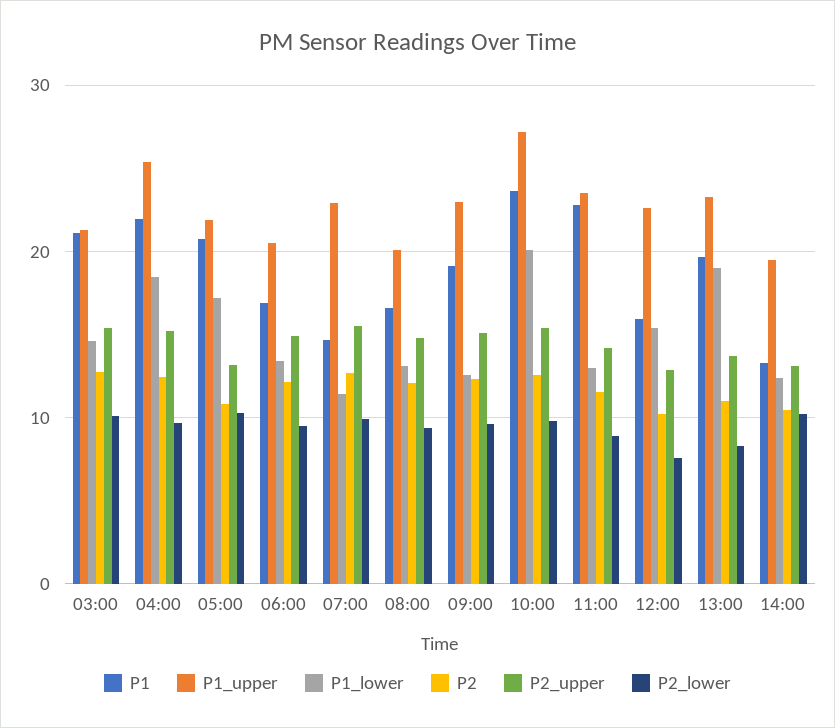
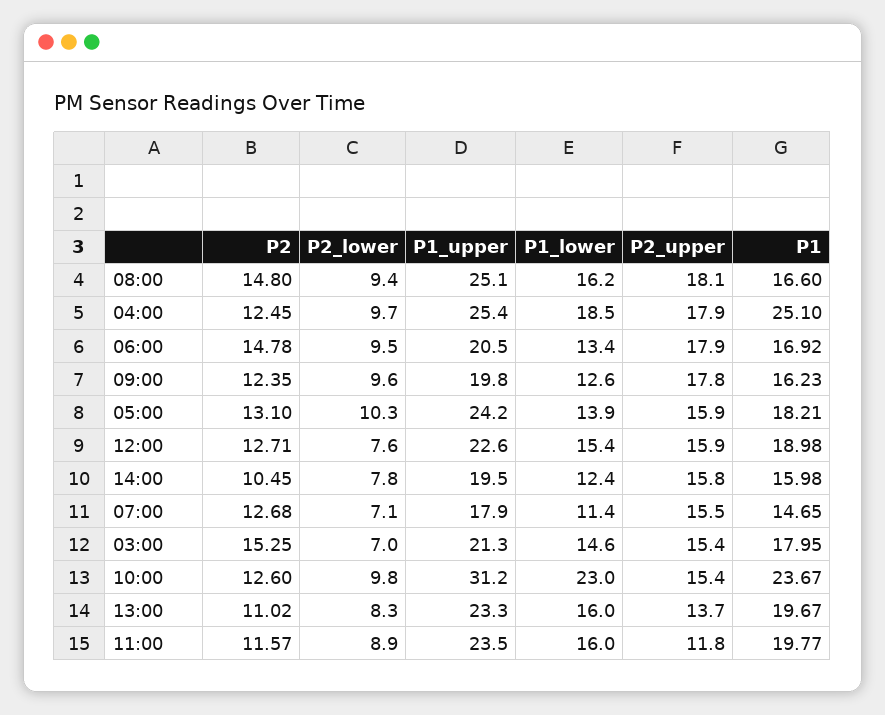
P1, 03:00: 21 -> 17.95
P2, 03:00: 13 -> 15.25
P2_lower, 03:00: 10 -> 7
P1, 04:00: 22 -> 25.1
P2_upper, 04:00: 15 -> 17.9
P1, 05:00: 21 -> 18.21
P1_upper, 05:00: 22 -> 24.2
P1_lower, 05:00: 17 -> 13.9
P2, 05:00: 11 -> 13.1
P2_upper, 05:00: 13 -> 15.9
P2, 06:00: 12 -> 14.78
P2_upper, 06:00: 15 -> 17.9
P1_upper, 07:00: 23 -> 17.9
P2_lower, 07:00: 10 -> 7.1
P1_upper, 08:00: 20 -> 25.1
P1_lower, 08:00: 13 -> 16.2
P2, 08:00: 12 -> 14.8
P2_upper, 08:00: 15 -> 18.1
P1, 09:00: 19 -> 16.23
P1_upper, 09:00: 23 -> 19.8
P2_upper, 09:00: 15 -> 17.8
P1_upper, 10:00: 27 -> 31.2
P1_lower, 10:00: 20 -> 23
P1, 11:00: 23 -> 19.77
P1_lower, 11:00: 13 -> 16
P2_upper, 11:00: 14 -> 11.8
P1, 12:00: 16 -> 18.98
P2, 12:00: 10 -> 12.71
P2_upper, 12:00: 13 -> 15.9
P1_lower, 13:00: 19 -> 16
P1, 14:00: 13 -> 15.98
P2_upper, 14:00: 13 -> 15.8
P2_lower, 14:00: 10 -> 7.8

